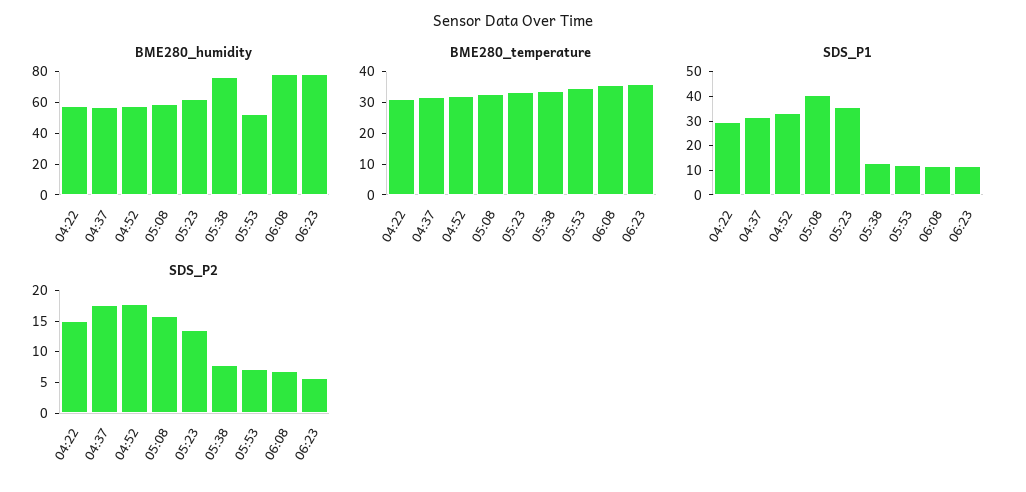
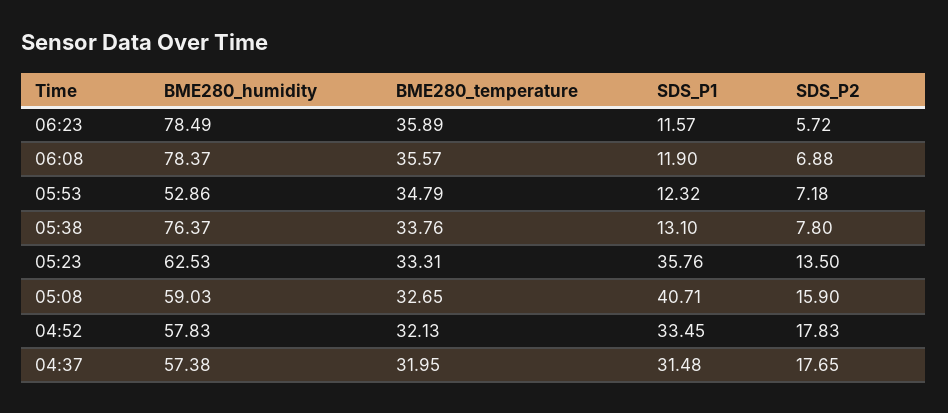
BME280_humidity, 04:22: 60 -> none
BME280_temperature, 04:22: 30 -> none
SDS_P1, 04:22: 30 -> none
SDS_P2, 04:22: 15 -> none

